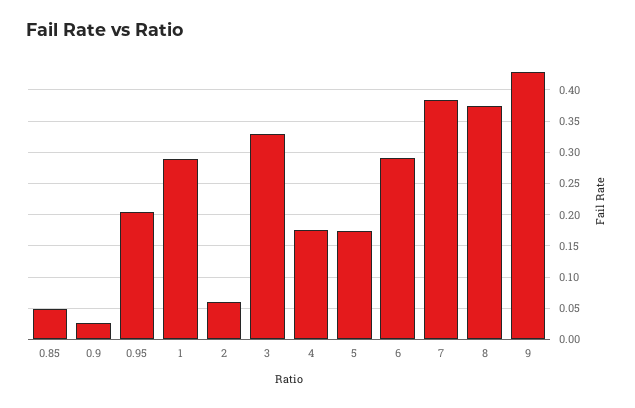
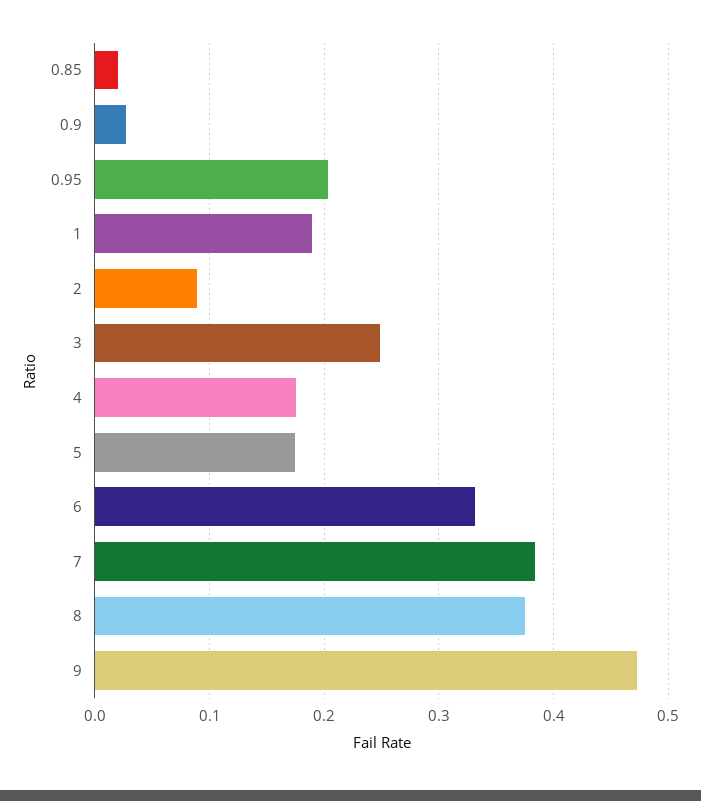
0.85: 0.05 -> 0.02
1: 0.29 -> 0.19
2: 0.06 -> 0.09
3: 0.33 -> 0.25
6: 0.29 -> 0.33
9: 0.43 -> 0.47

